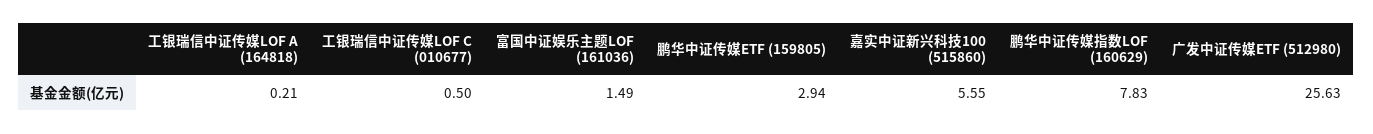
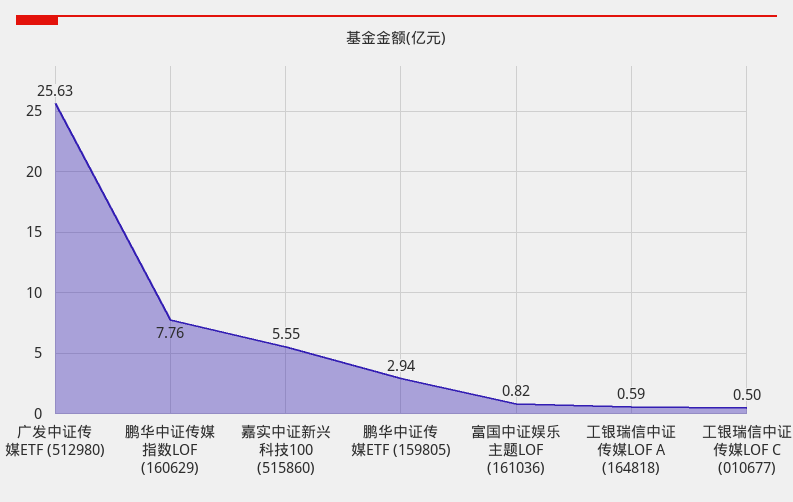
工银瑞信中证传媒LOF A (164818): 0.21 -> 0.59
富国中证娱乐主题LOF (161036): 1.49 -> 0.82
鹏华中证传媒指数LOF (160629): 7.83 -> 7.76

